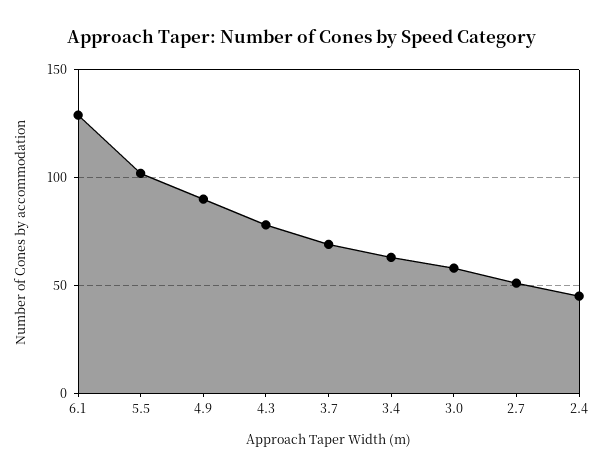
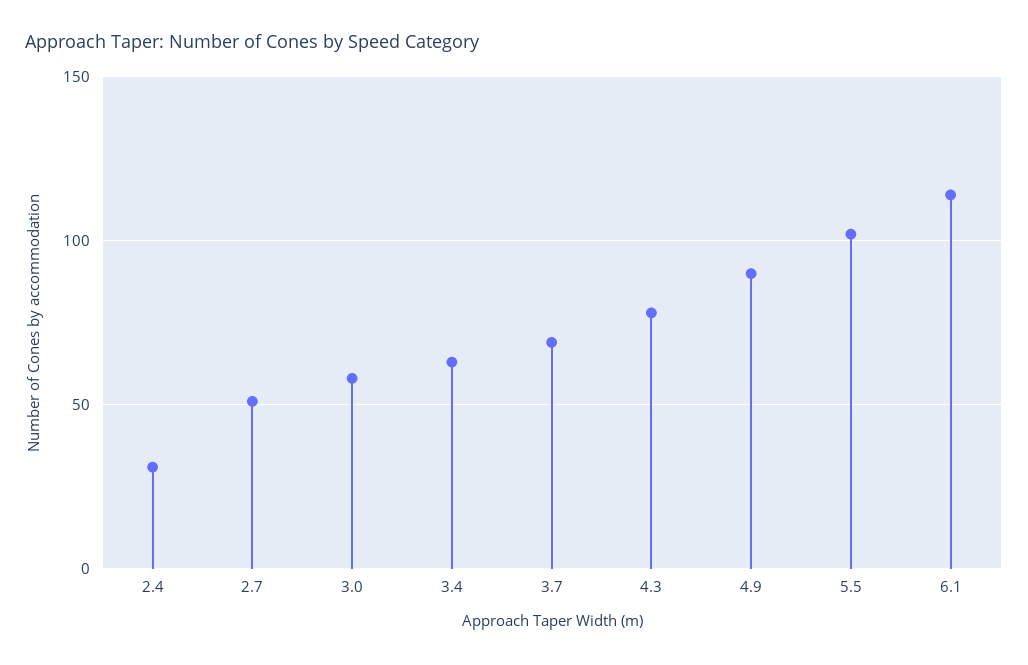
6.1: 130 -> 115
2.4: 45 -> 30

